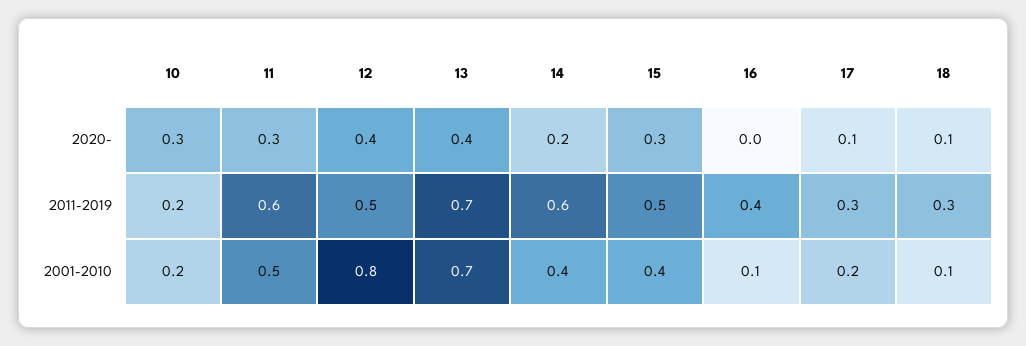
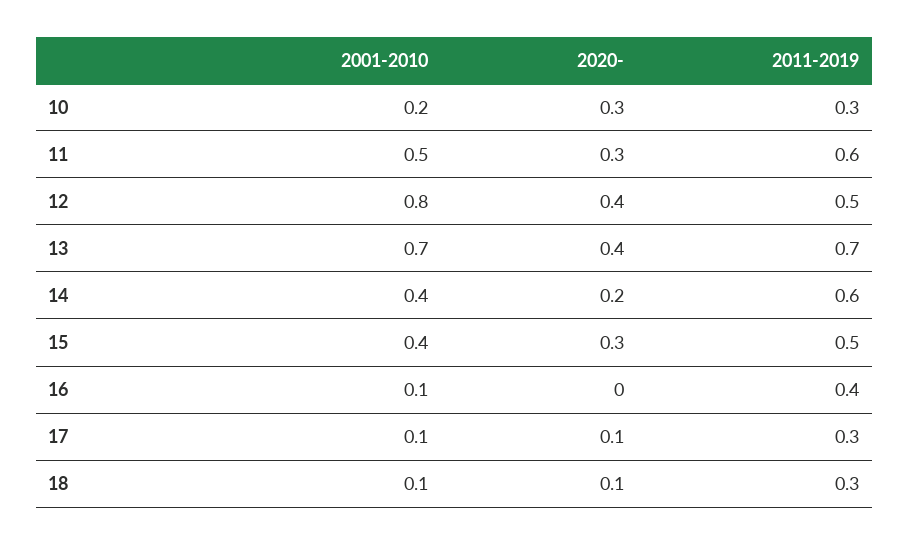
10, 2011-2019: 0.2 -> 0.3
17, 2001-2010: 0.2 -> 0.1

